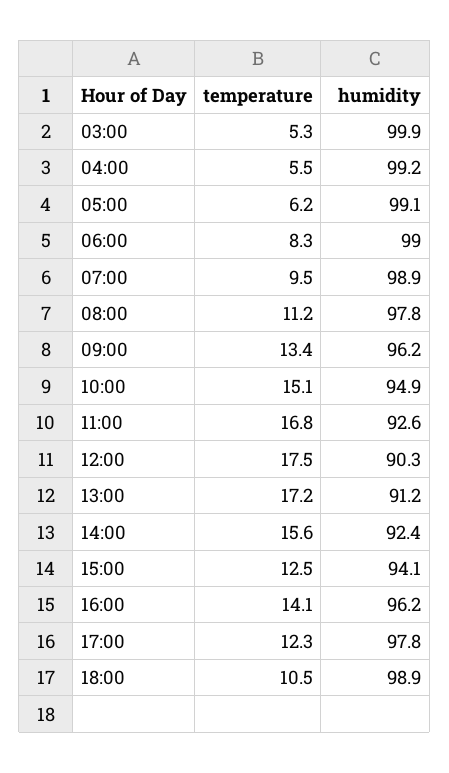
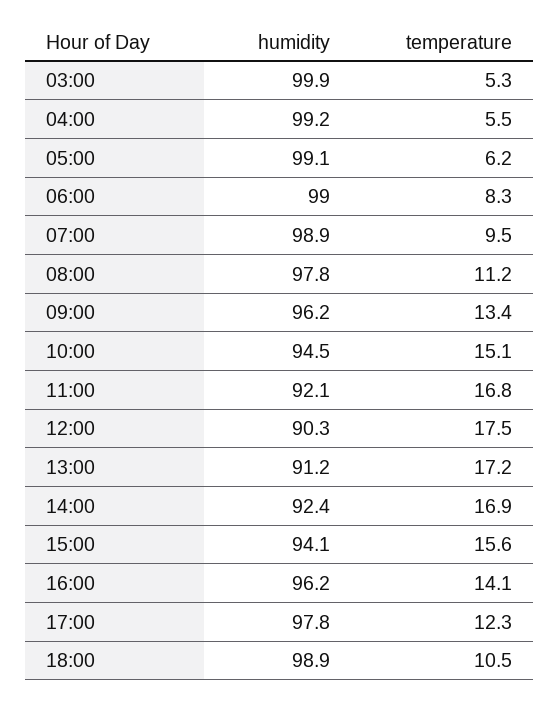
humidity, 10:00: 94.9 -> 94.5
humidity, 11:00: 92.6 -> 92.1
temperature, 14:00: 15.6 -> 16.9
temperature, 15:00: 12.5 -> 15.6

